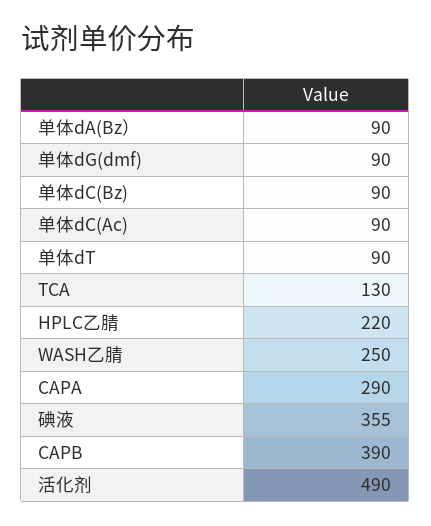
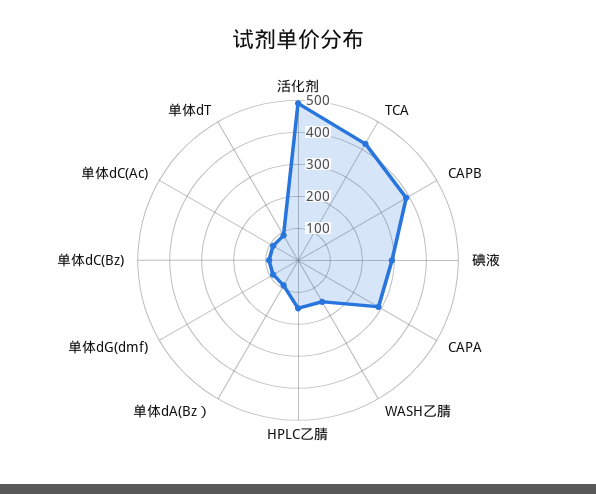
TCA: 130 -> 425
HPLC乙腈: 220 -> 150
WASH乙腈: 250 -> 150
碘液: 355 -> 300

